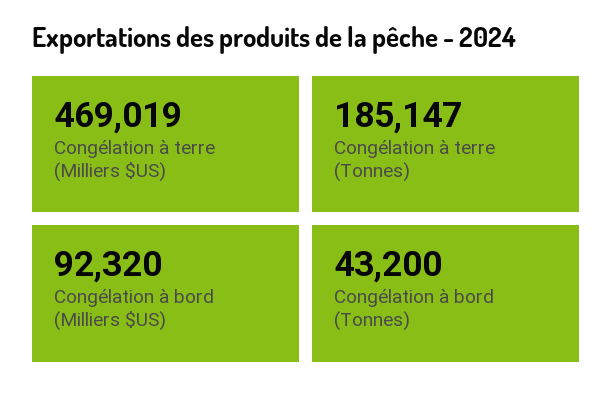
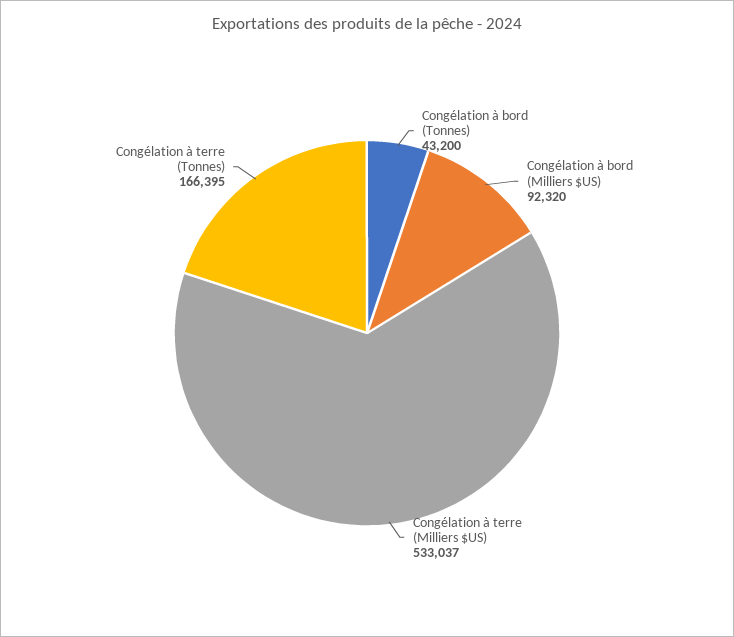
Congélation à terre (Milliers $US): 469019 -> 533037
Congélation à terre (Tonnes): 185147 -> 166395

